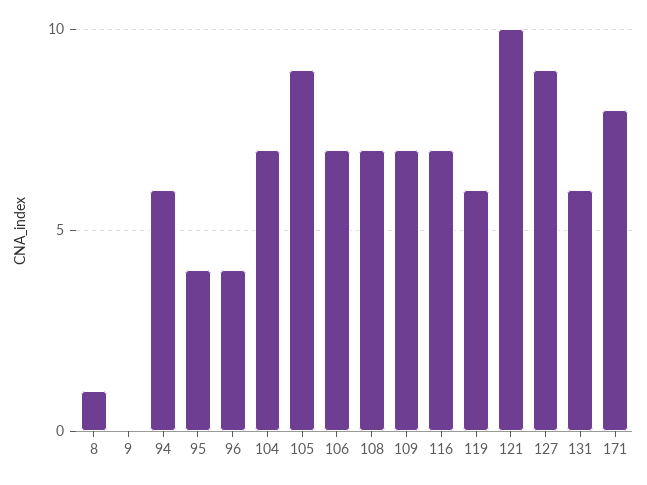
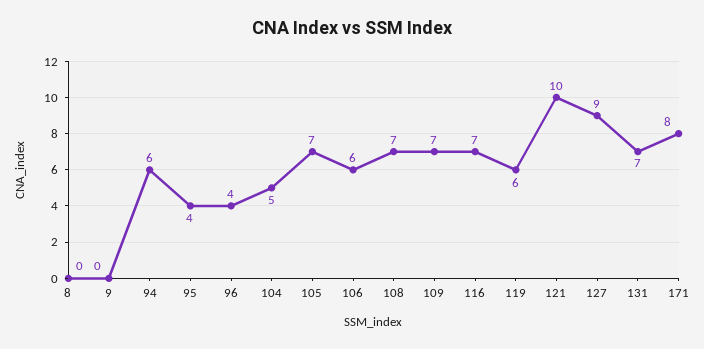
8: 1 -> 0
104: 7 -> 5
105: 9 -> 7
106: 7 -> 6
131: 6 -> 7

